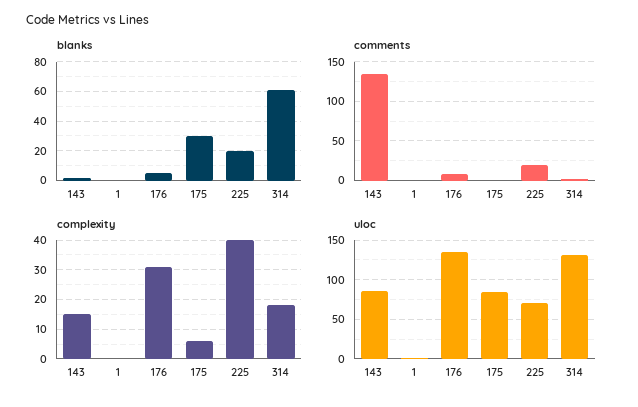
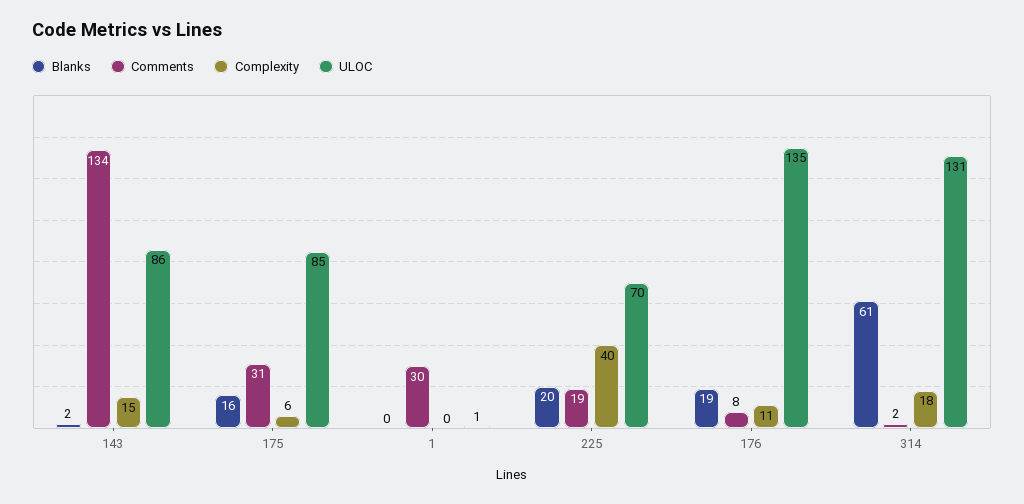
blanks, 176: 5 -> 19
blanks, 175: 30 -> 16
comments, 1: 0 -> 30
comments, 175: 0 -> 31
complexity, 176: 30 -> 11

